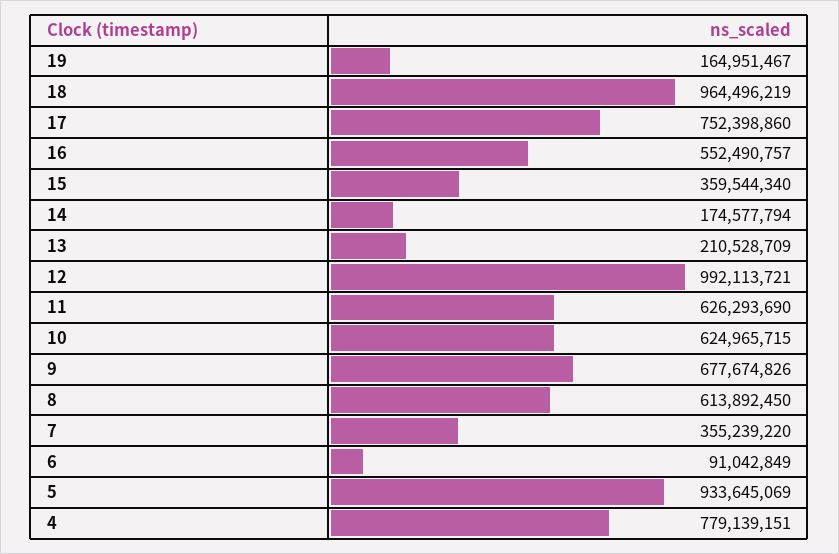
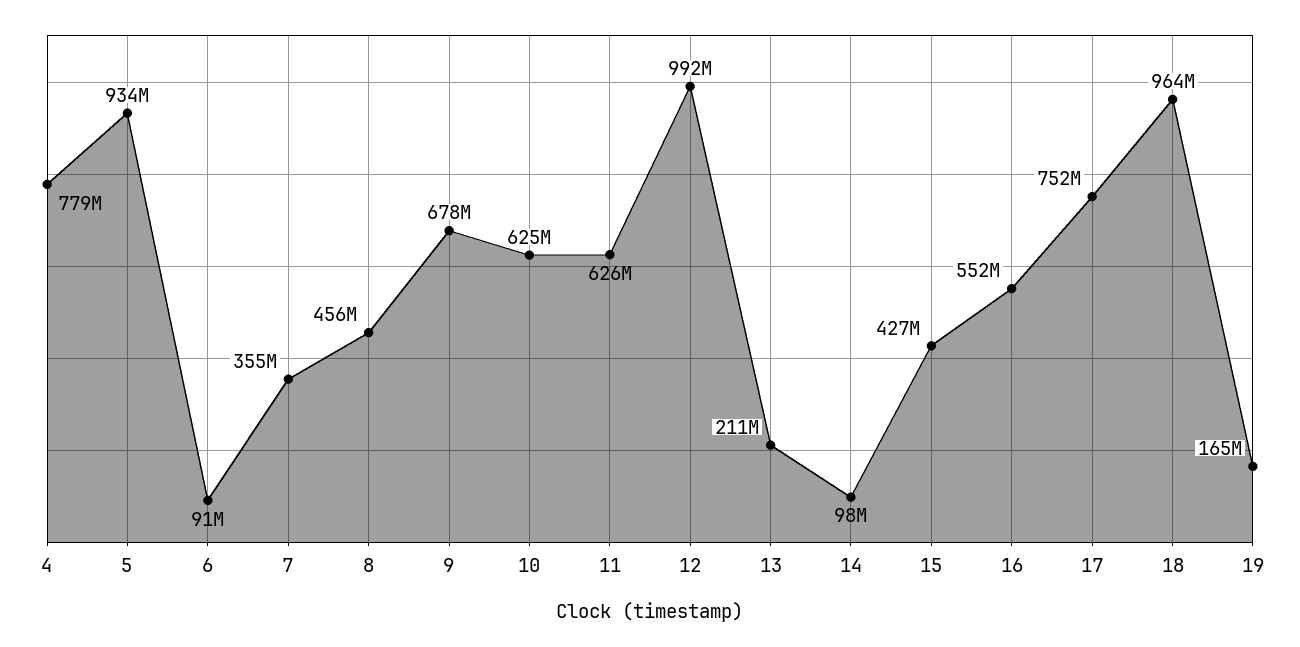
15: 359544340 -> 427000000
14: 174577794 -> 98000000
8: 613892450 -> 456000000

